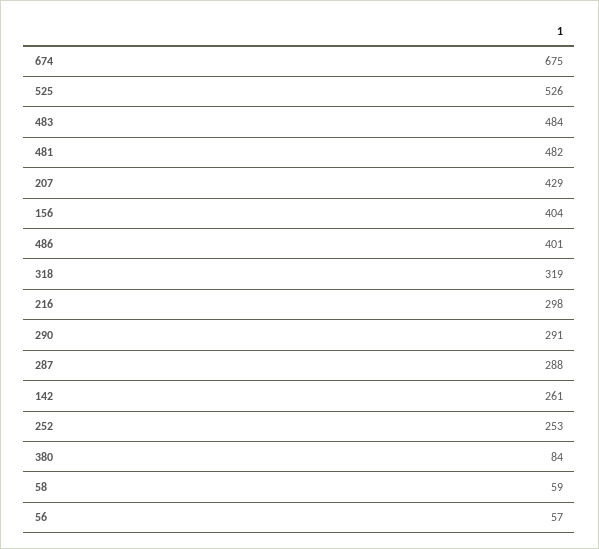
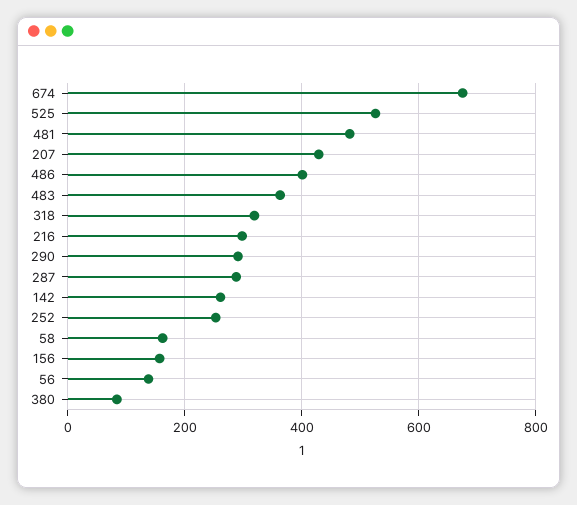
483: 484 -> 360
156: 404 -> 160
58: 59 -> 160
56: 57 -> 140

